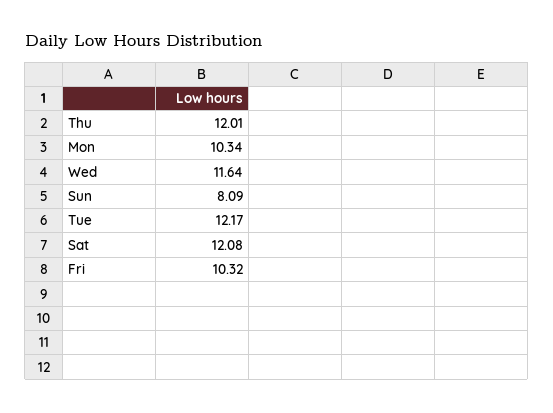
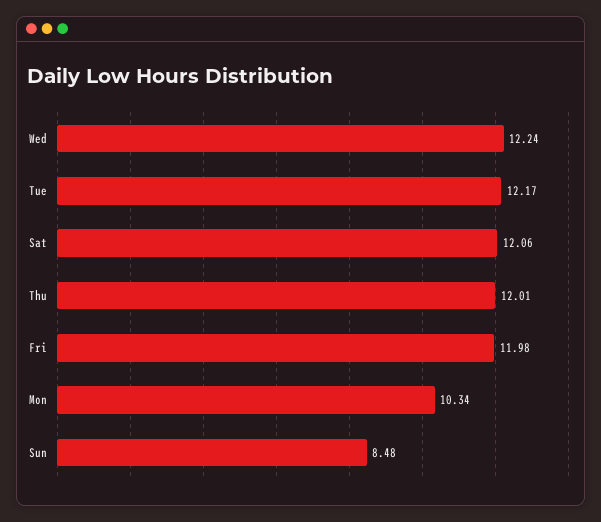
Wed: 11.64 -> 12.24
Sun: 8.09 -> 8.48
Sat: 12.08 -> 12.06
Fri: 10.32 -> 11.98

